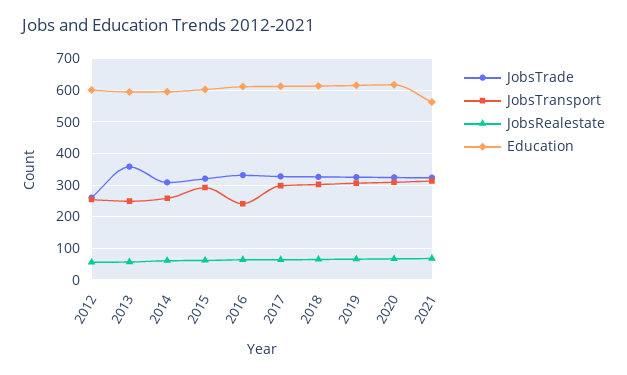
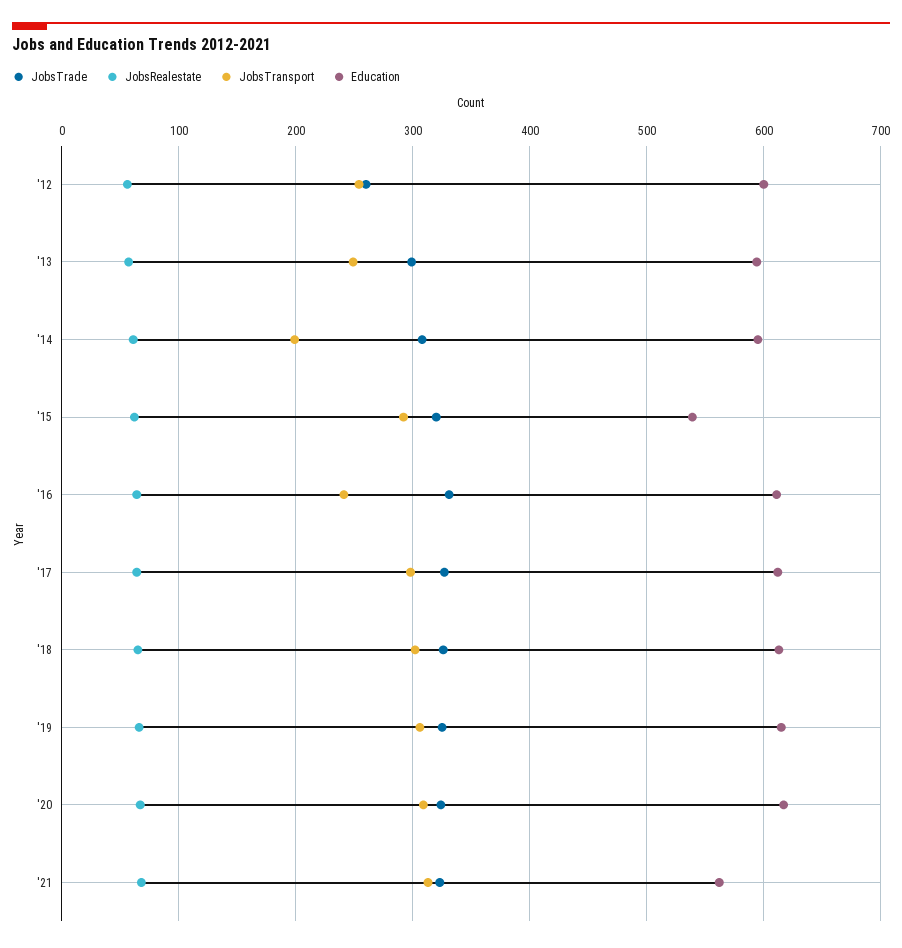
JobsTrade, 2013: 360 -> 300
JobsTransport, 2014: 260 -> 200
Education, 2015: 600 -> 540

